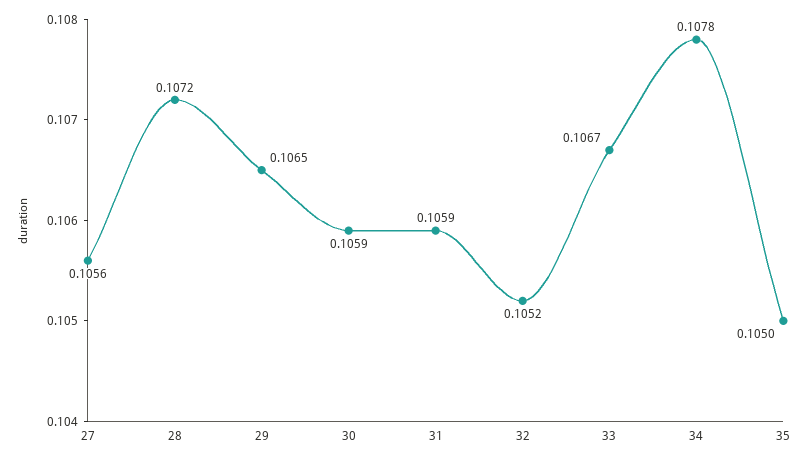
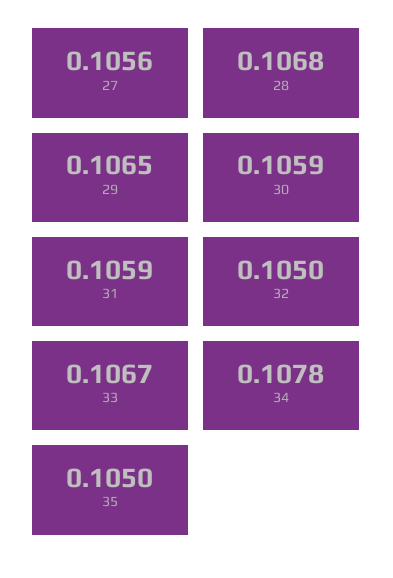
28: 0.1072 -> 0.1068
32: 0.1052 -> 0.105

